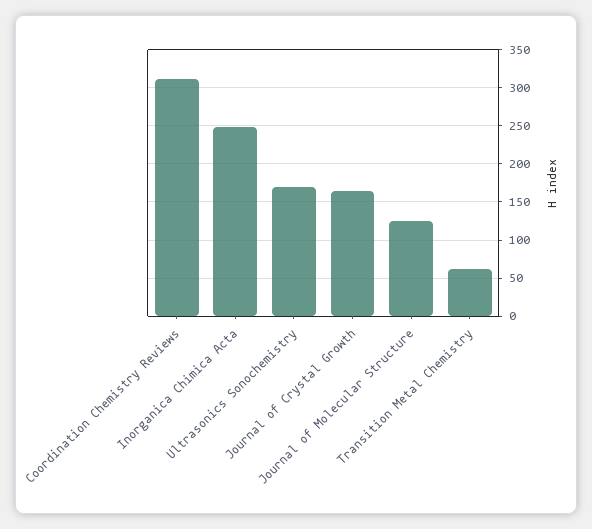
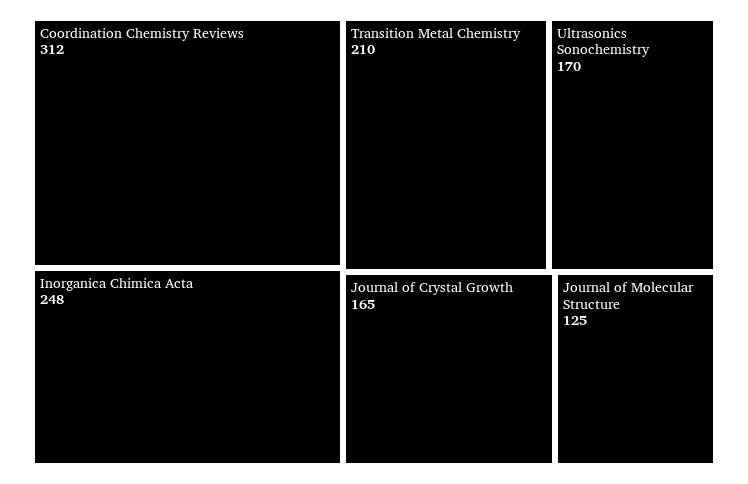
Transition Metal Chemistry: 60 -> 210

